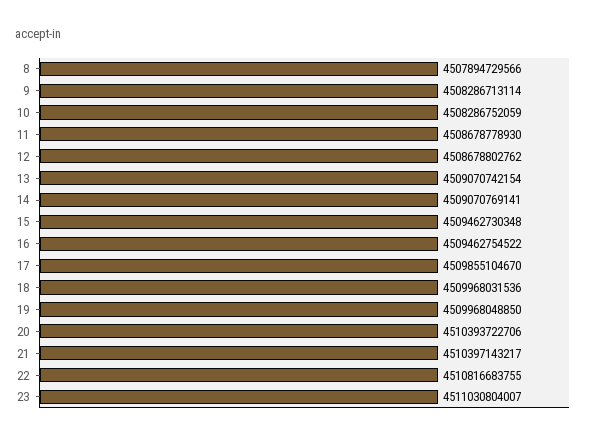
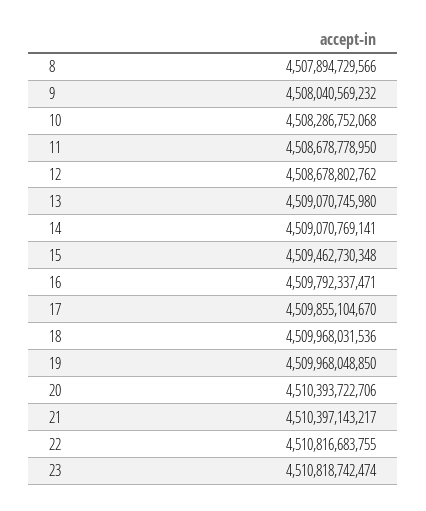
9: 4508286713114 -> 4508040569232
10: 4508286752059 -> 4508286752068
11: 4508678778930 -> 4508678778950
13: 4509070742154 -> 4509070745980
16: 4509462754522 -> 4509792337471
23: 4511030804007 -> 4510818742474

